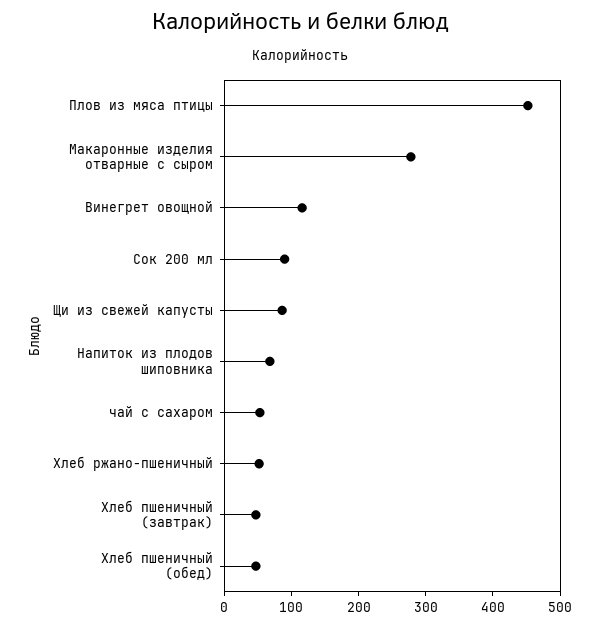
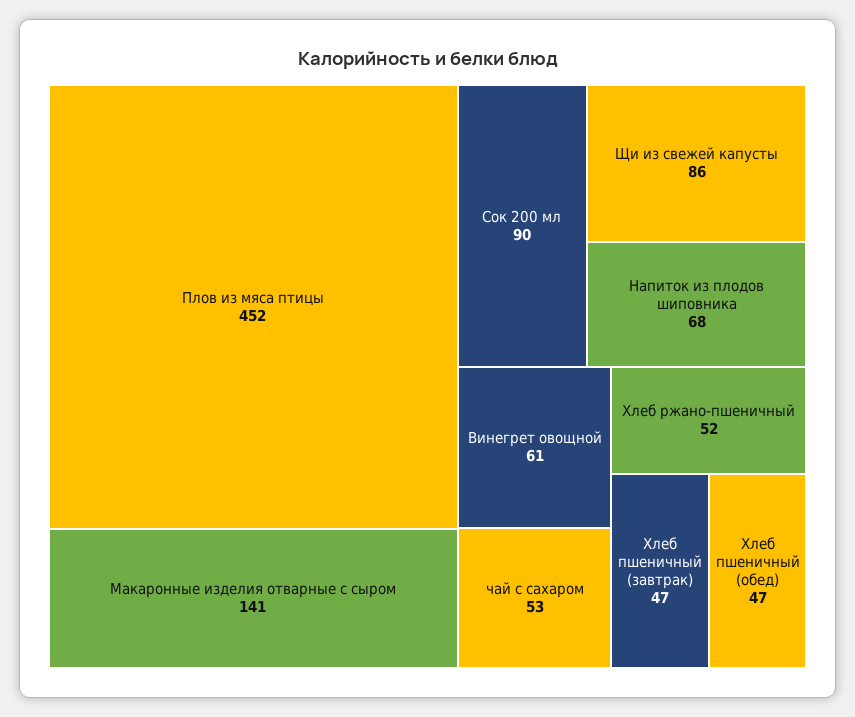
Макаронные изделия отварные с сыром: 280 -> 141
Винегрет овощной: 120 -> 61

